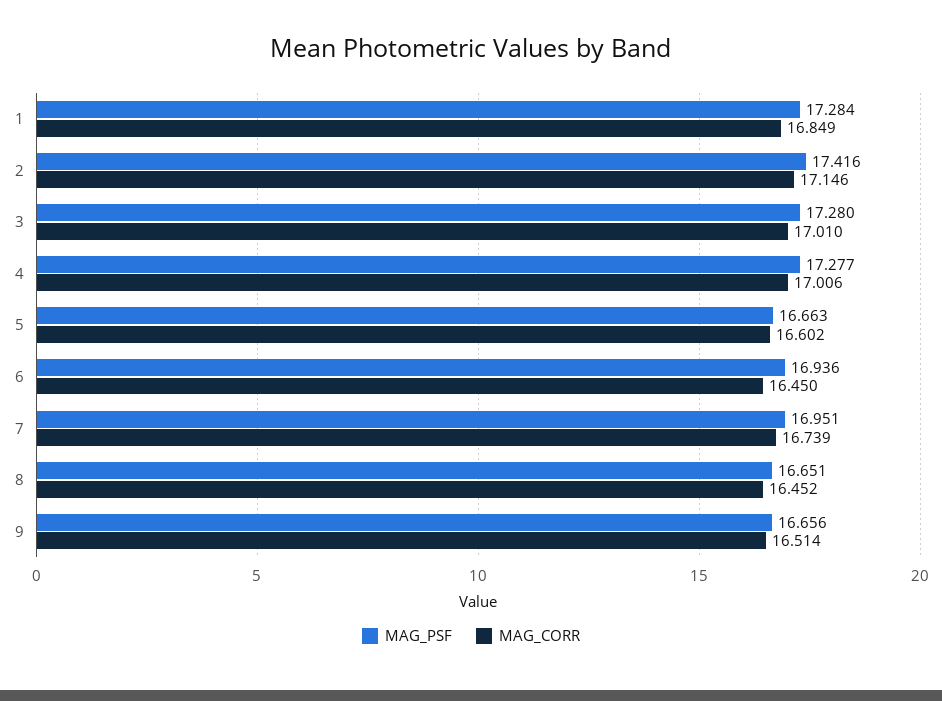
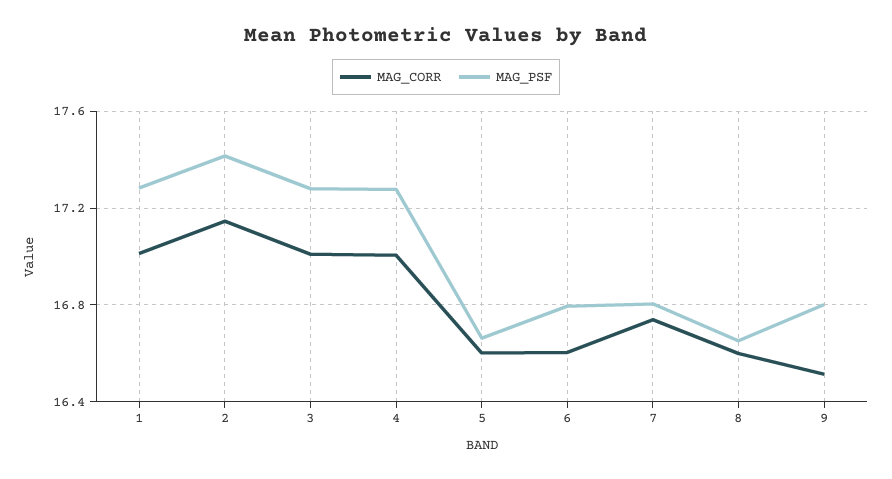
MAG_CORR, 1: 16.849 -> 17
MAG_PSF, 6: 16.936 -> 16.8
MAG_CORR, 6: 16.45 -> 16.6
MAG_PSF, 7: 16.951 -> 16.8
MAG_CORR, 8: 16.452 -> 16.6
MAG_PSF, 9: 16.656 -> 16.8

